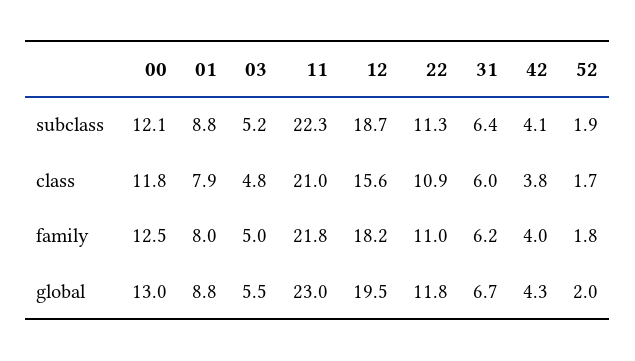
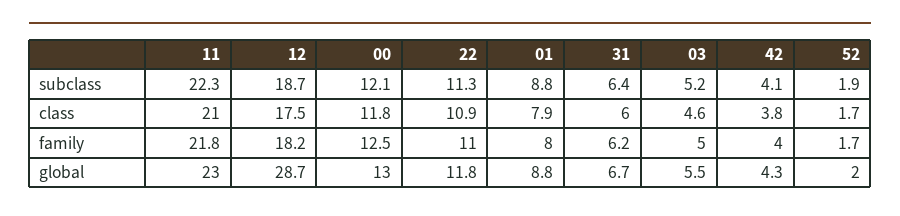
03, class: 4.8 -> 4.6
12, class: 15.6 -> 17.5
52, family: 1.8 -> 1.7
12, global: 19.5 -> 28.7

